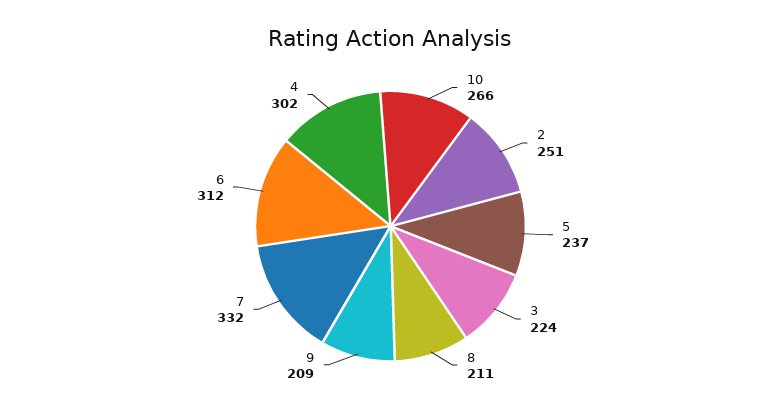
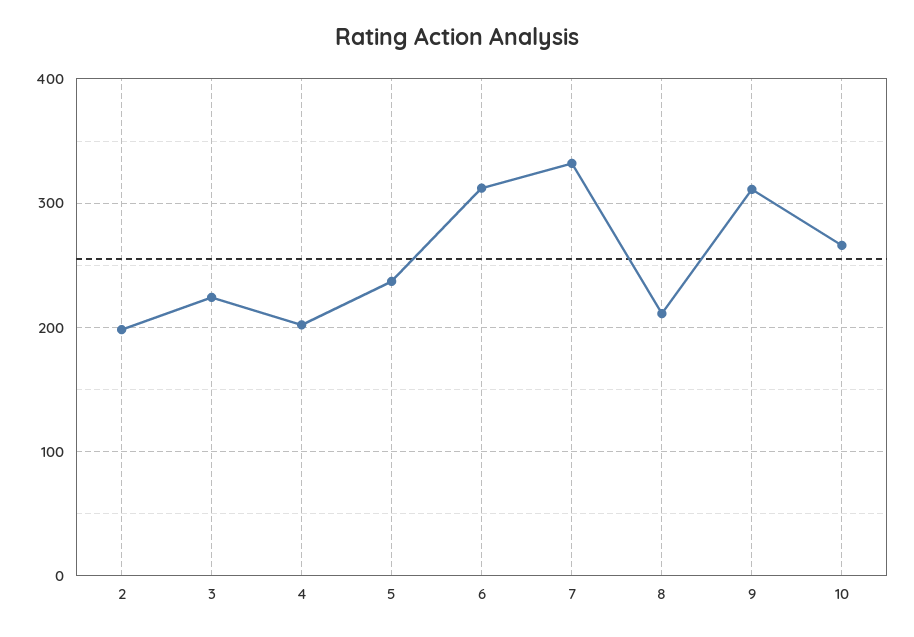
2: 251 -> 200
9: 209 -> 310
4: 302 -> 200

